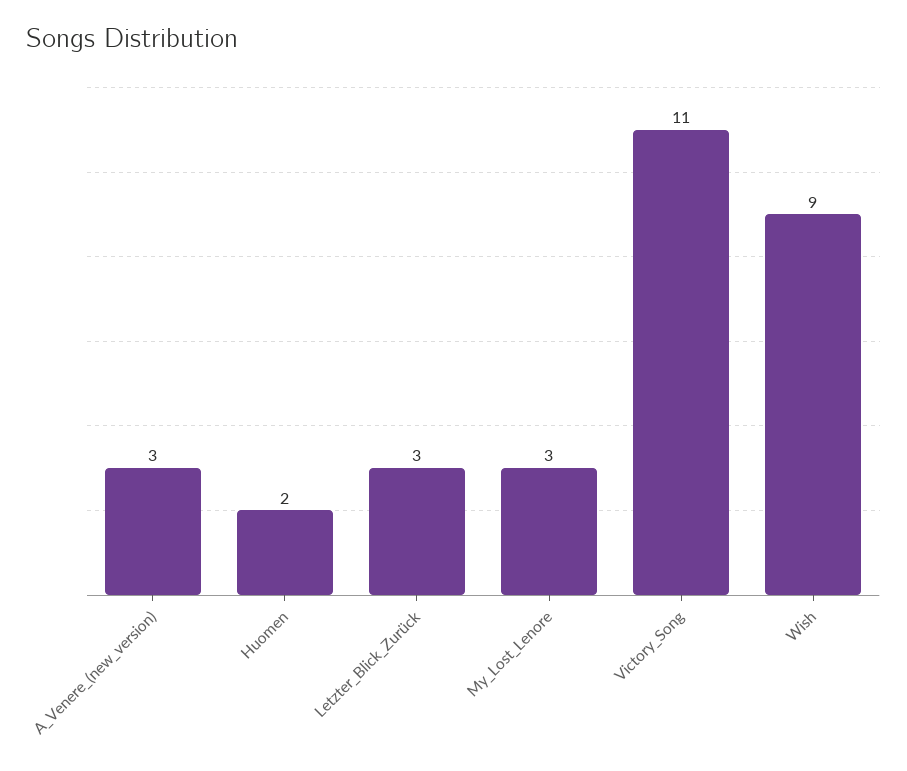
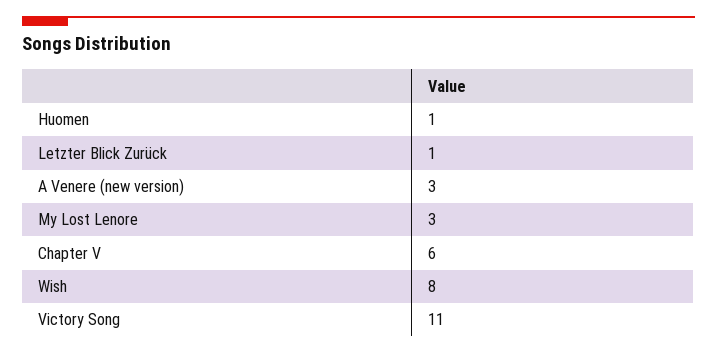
Huomen: 2 -> 1
Letzter_Blick_Zurück: 3 -> 1
Wish: 9 -> 8
Chapter V: none -> 6

